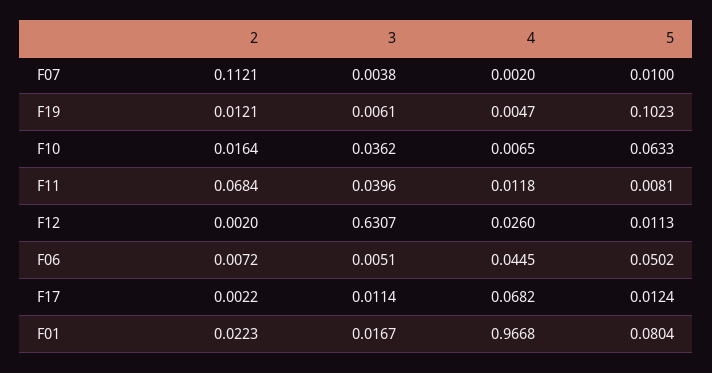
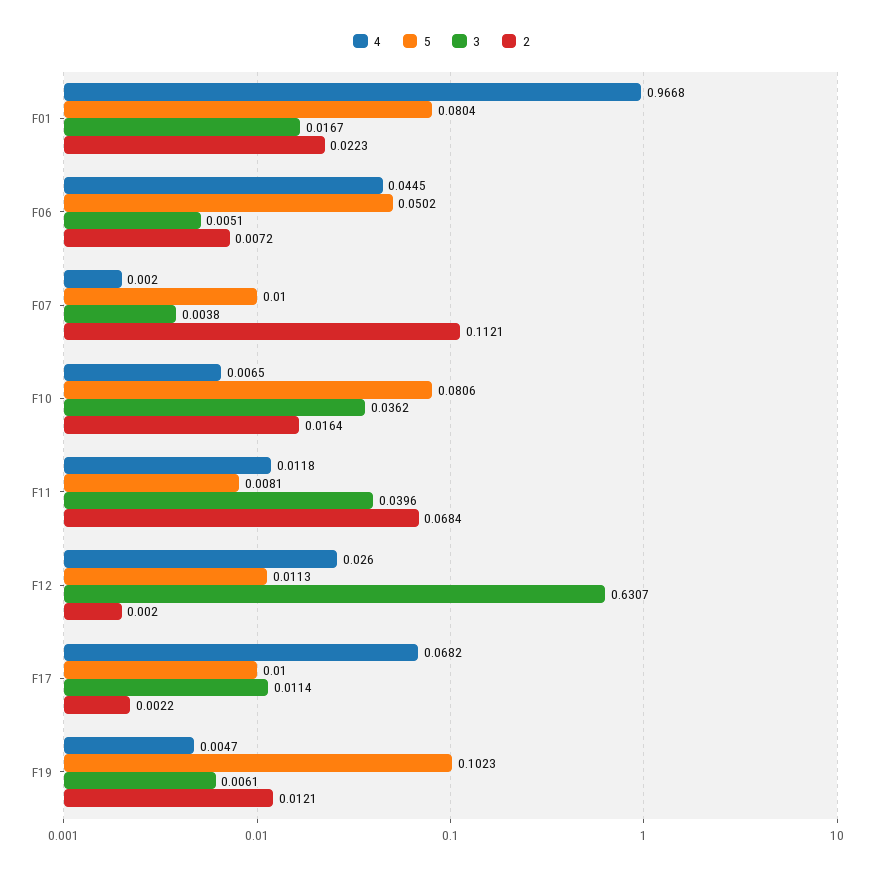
5, F10: 0.0633 -> 0.0806
5, F17: 0.0124 -> 0.01

